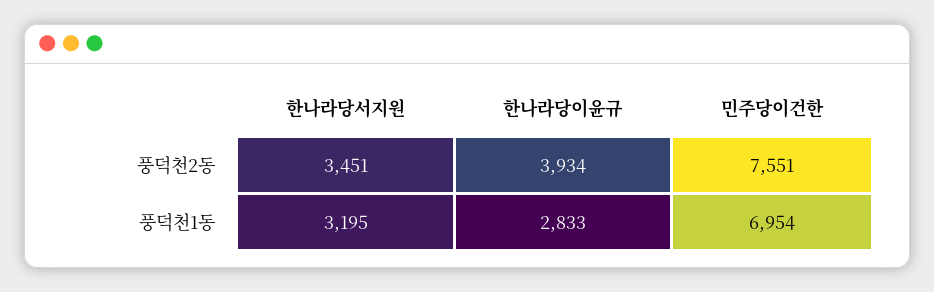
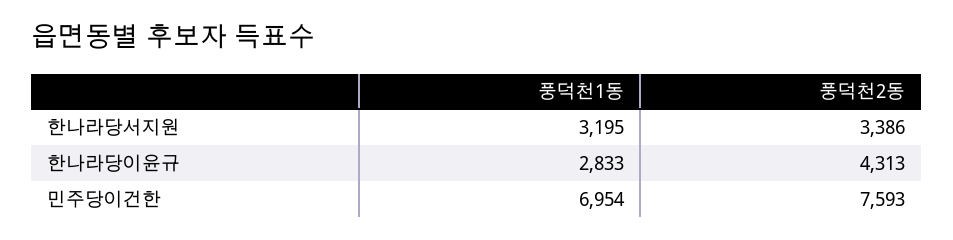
한나라당서지원, 풍덕천2동: 3451 -> 3386
한나라당이윤규, 풍덕천2동: 3934 -> 4313
민주당이건한, 풍덕천2동: 7551 -> 7593

